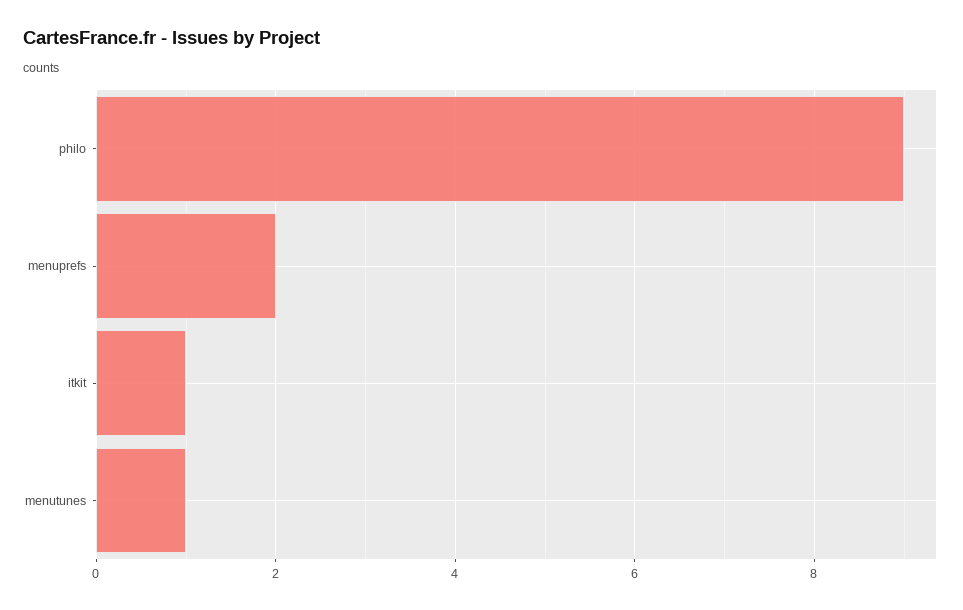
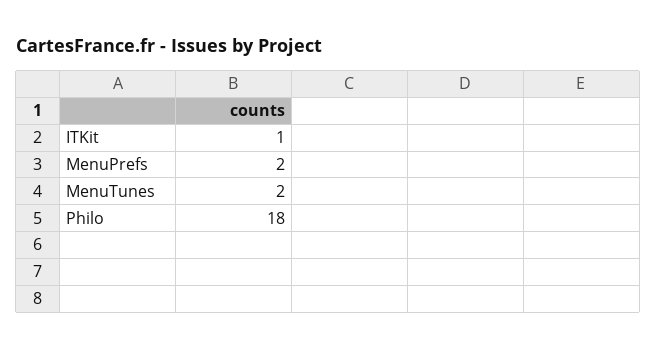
philo: 9 -> 18
menutunes: 1 -> 2

